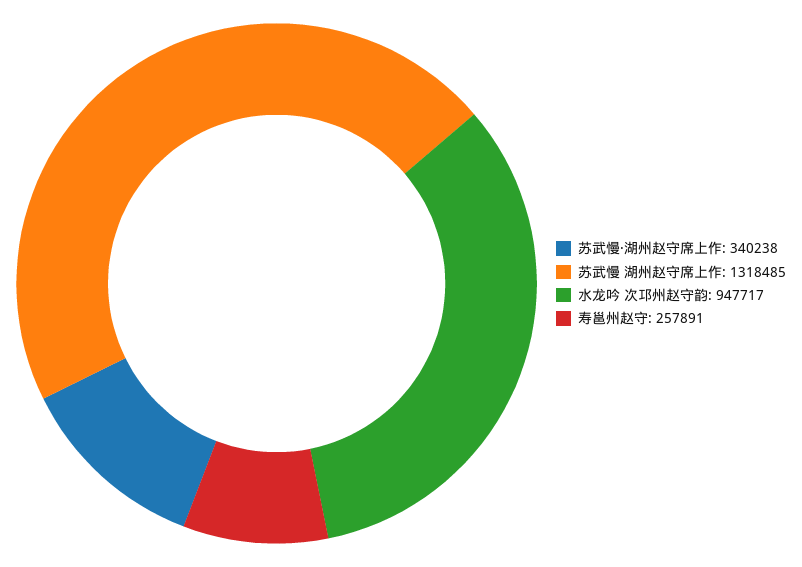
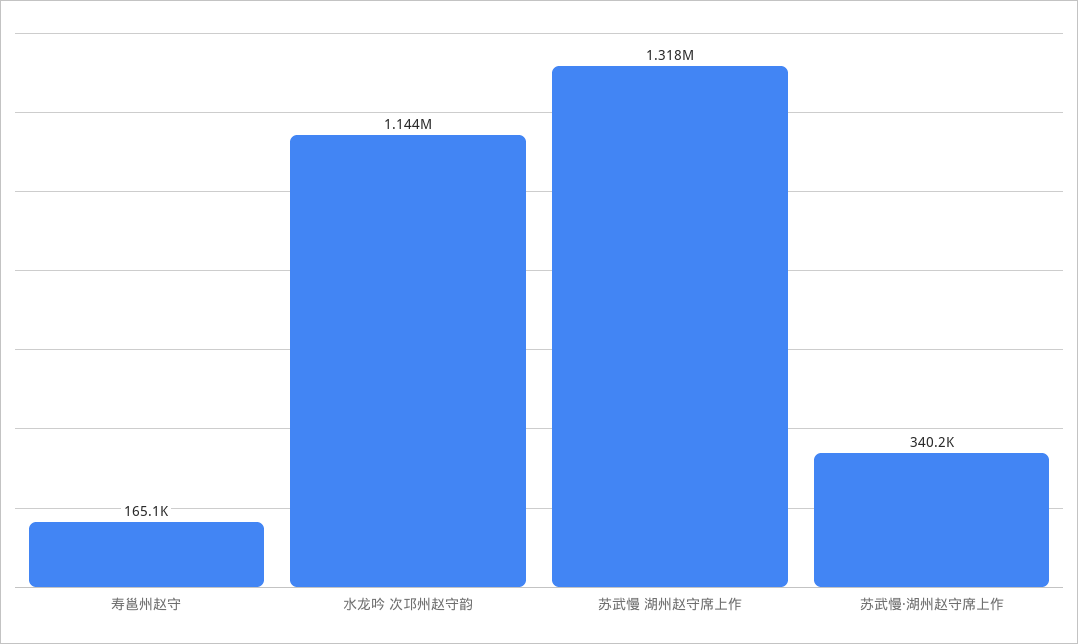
水龙吟 次邛州赵守韵: 947717 -> 1144000
寿邕州赵守: 257891 -> 165100

